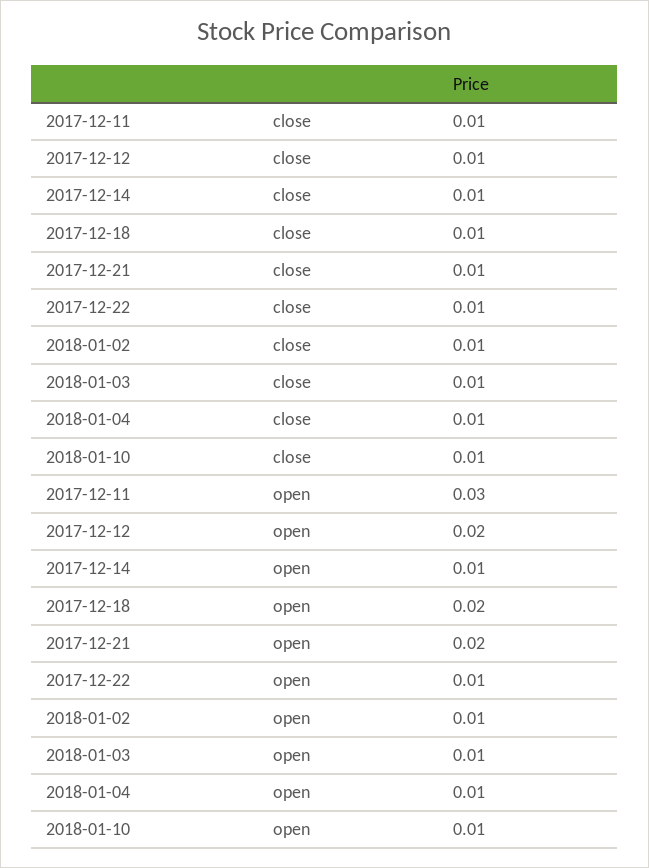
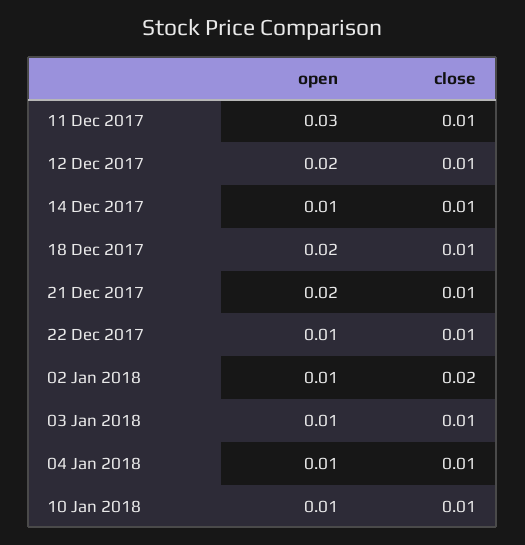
2018-01-02, close: 0.01 -> 0.02

